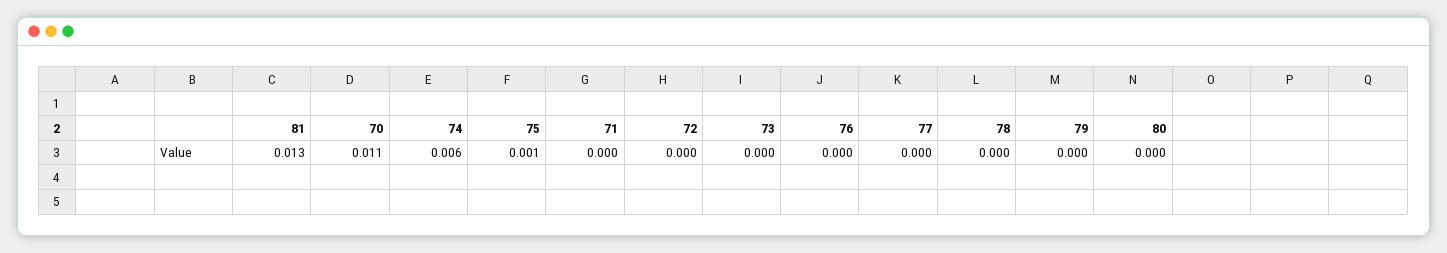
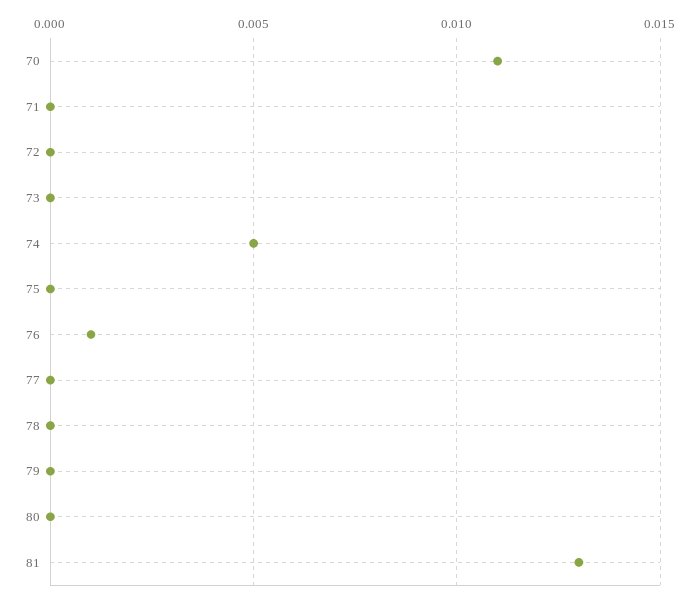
74: 0.006 -> 0.005
75: 0.001 -> 0
76: 0 -> 0.001

